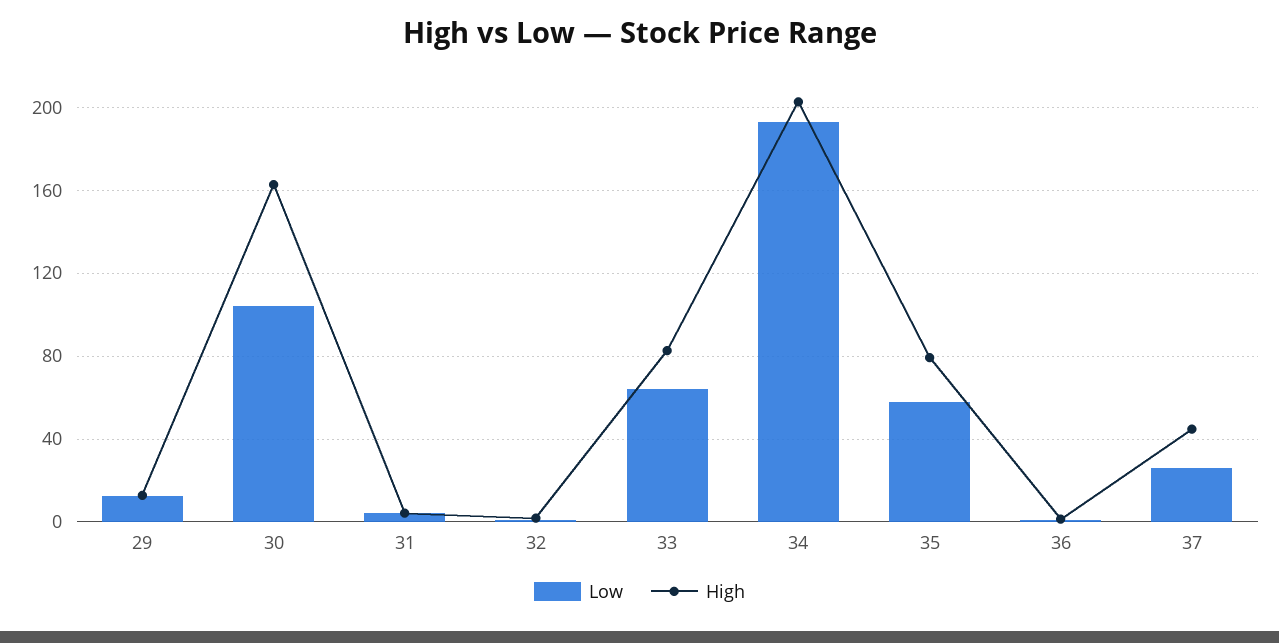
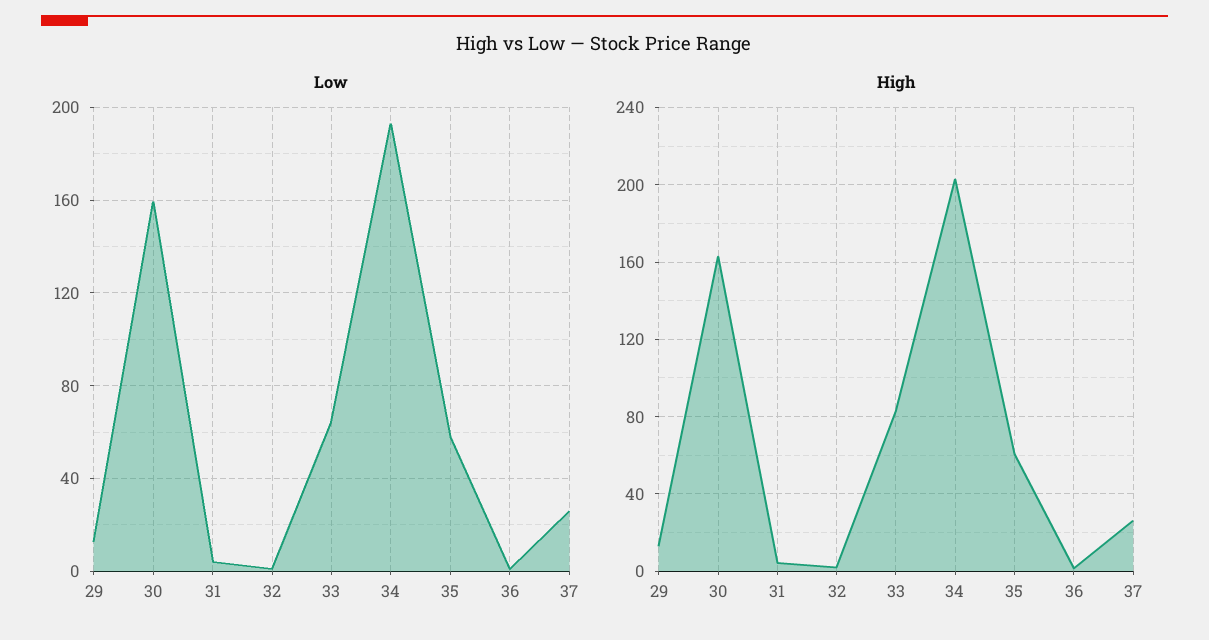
Low, 30: 105 -> 160
High, 35: 80 -> 60
High, 37: 45 -> 25

